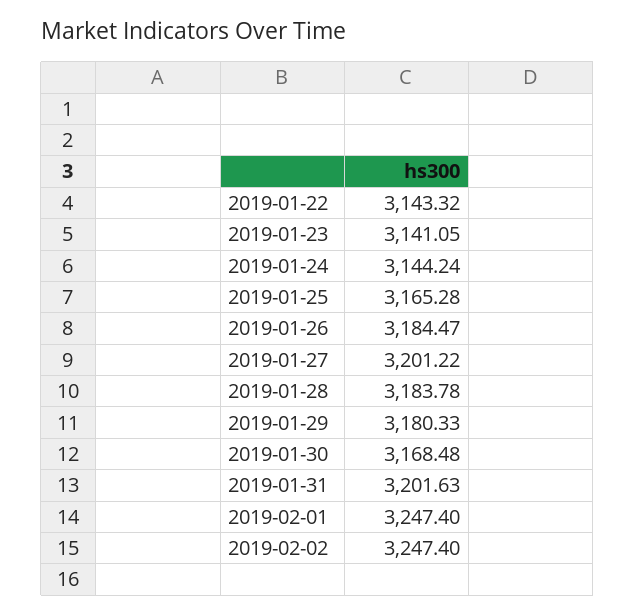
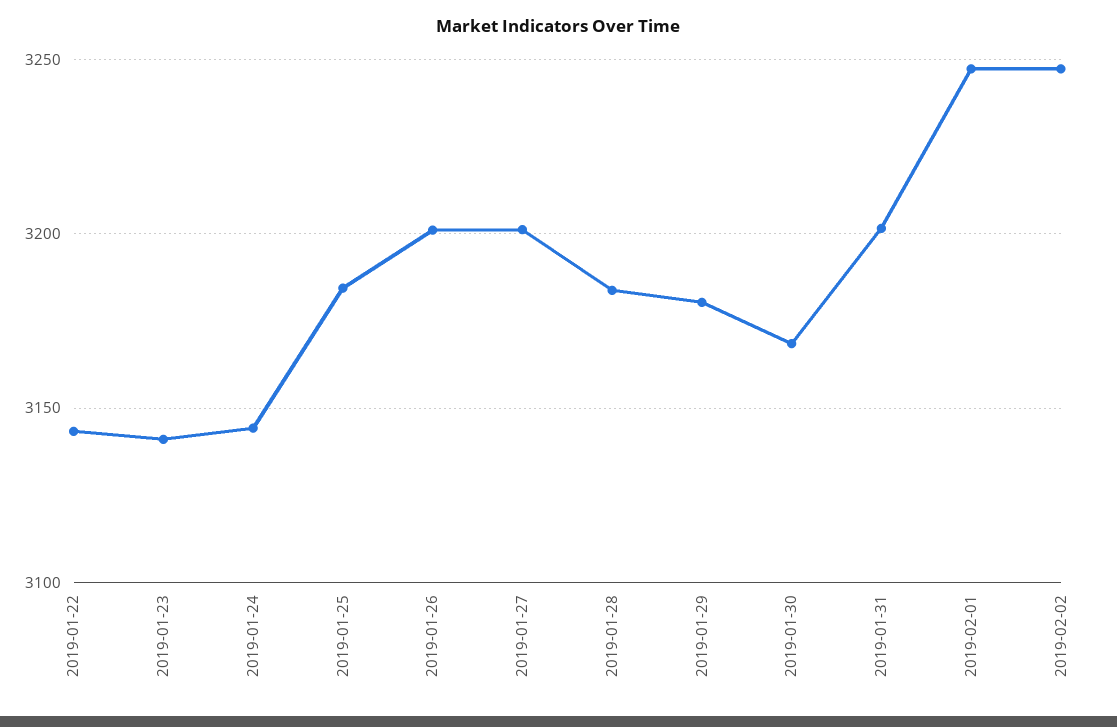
2019-01-25: 3165.28 -> 3185
2019-01-26: 3184.47 -> 3200

